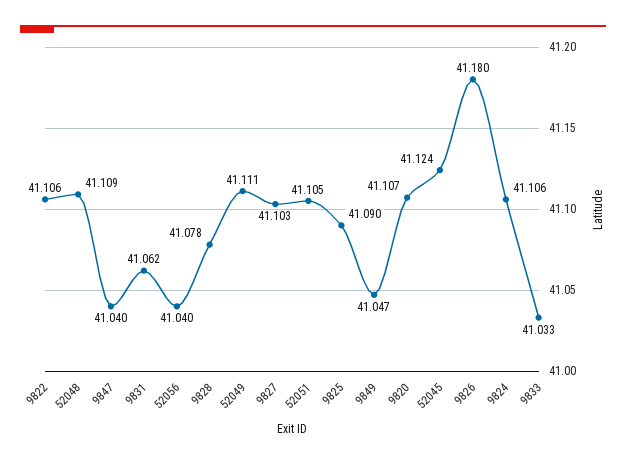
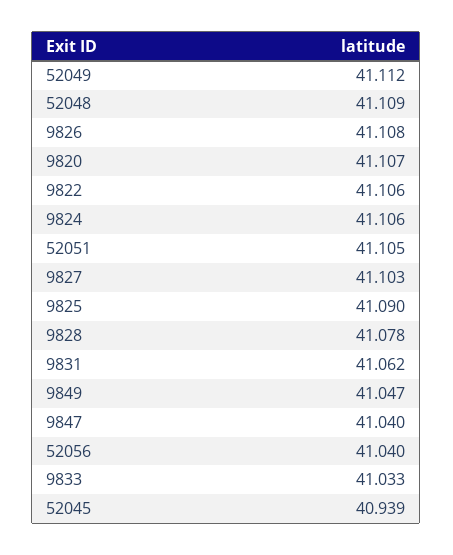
52049: 41.111 -> 41.112
52045: 41.124 -> 40.939
9826: 41.18 -> 41.108

